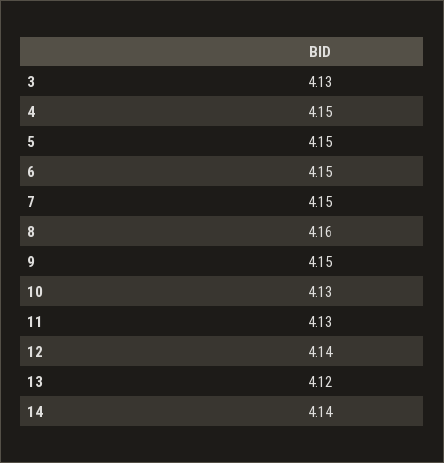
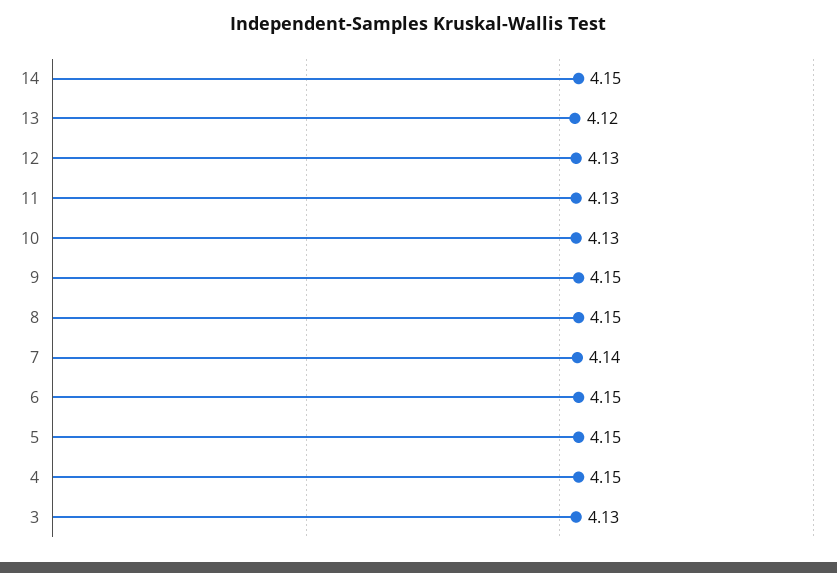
7: 4.15 -> 4.14
8: 4.16 -> 4.15
12: 4.14 -> 4.13
14: 4.14 -> 4.15

